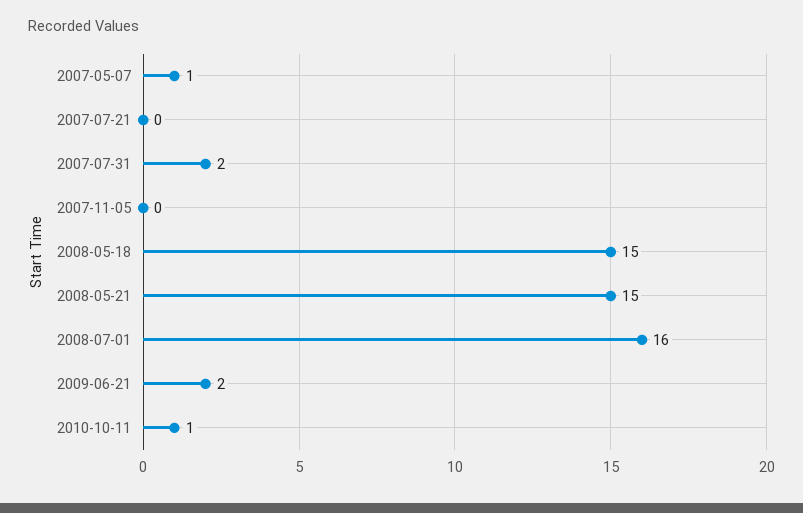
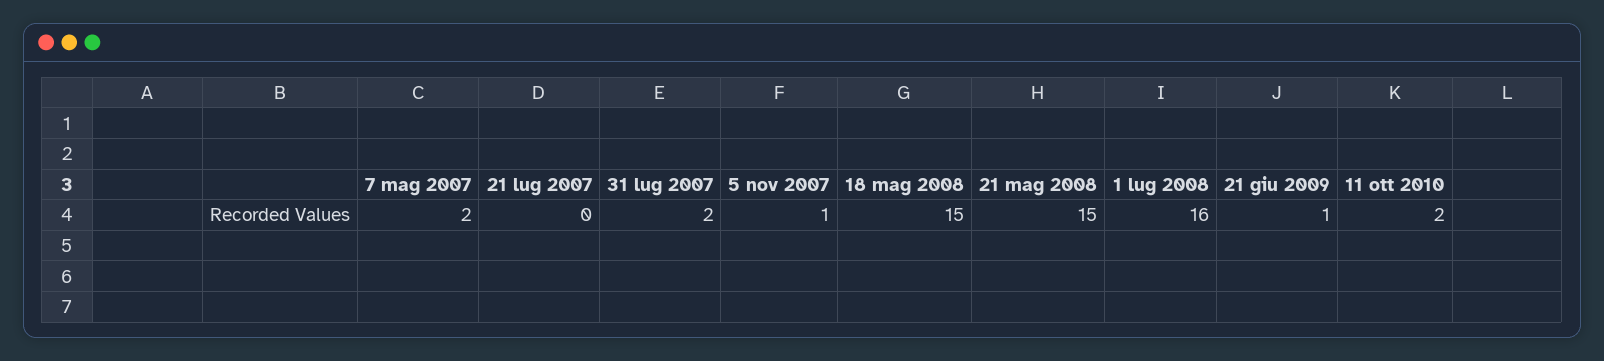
2007-05-07: 1 -> 2
2007-11-05: 0 -> 1
2009-06-21: 2 -> 1
2010-10-11: 1 -> 2

